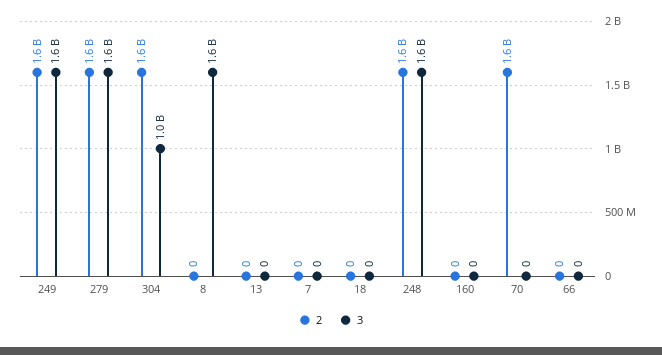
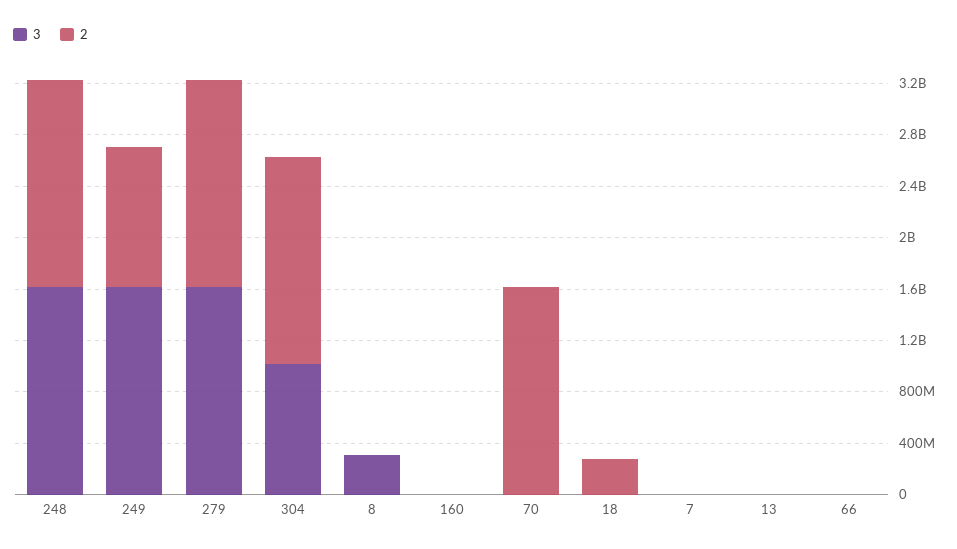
2, 249: 1600000000 -> 1100000000
3, 8: 1600000000 -> 300000000
2, 18: 0 -> 300000000

